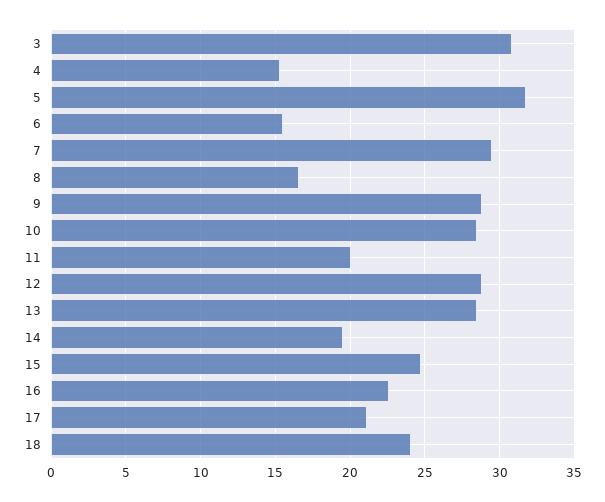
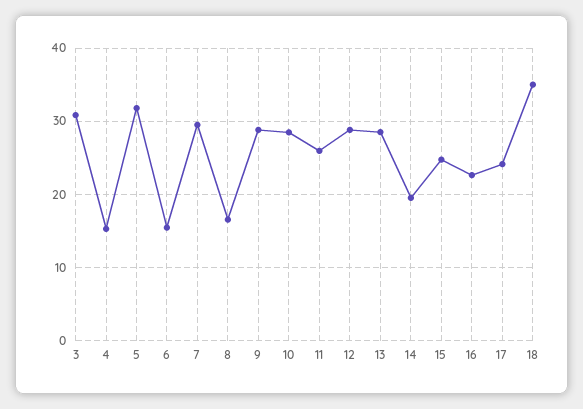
11: 20 -> 26
17: 21 -> 24
18: 24 -> 35

